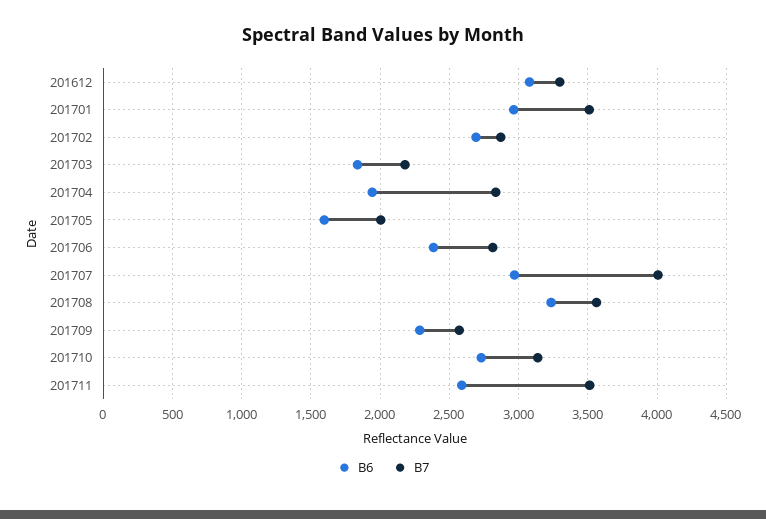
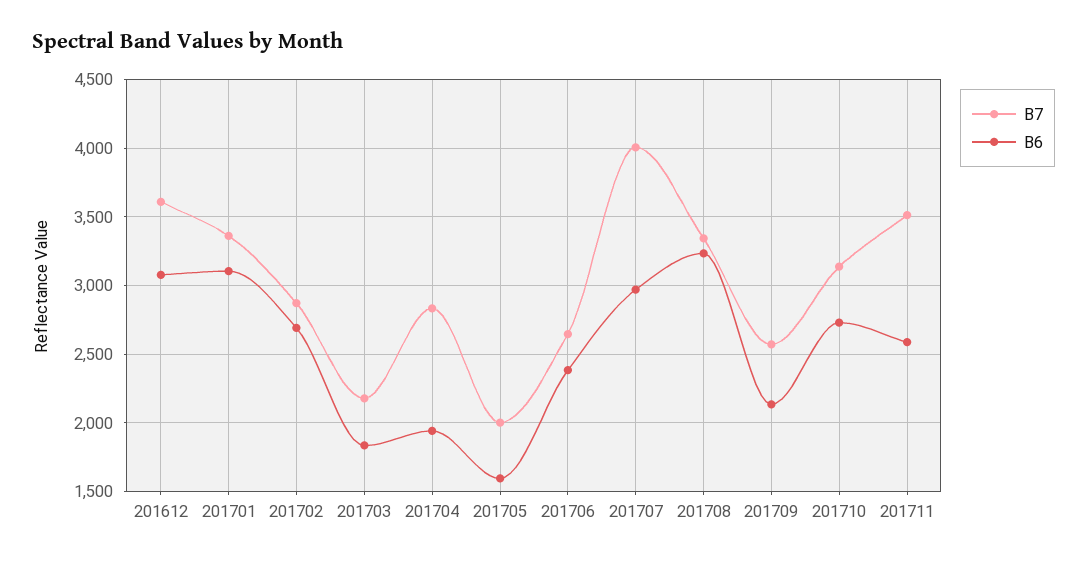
B7, 201612: 3300 -> 3600
B6, 201701: 2950 -> 3100
B7, 201701: 3500 -> 3350
B7, 201706: 2800 -> 2650
B7, 201708: 3550 -> 3350
B6, 201709: 2300 -> 2150

